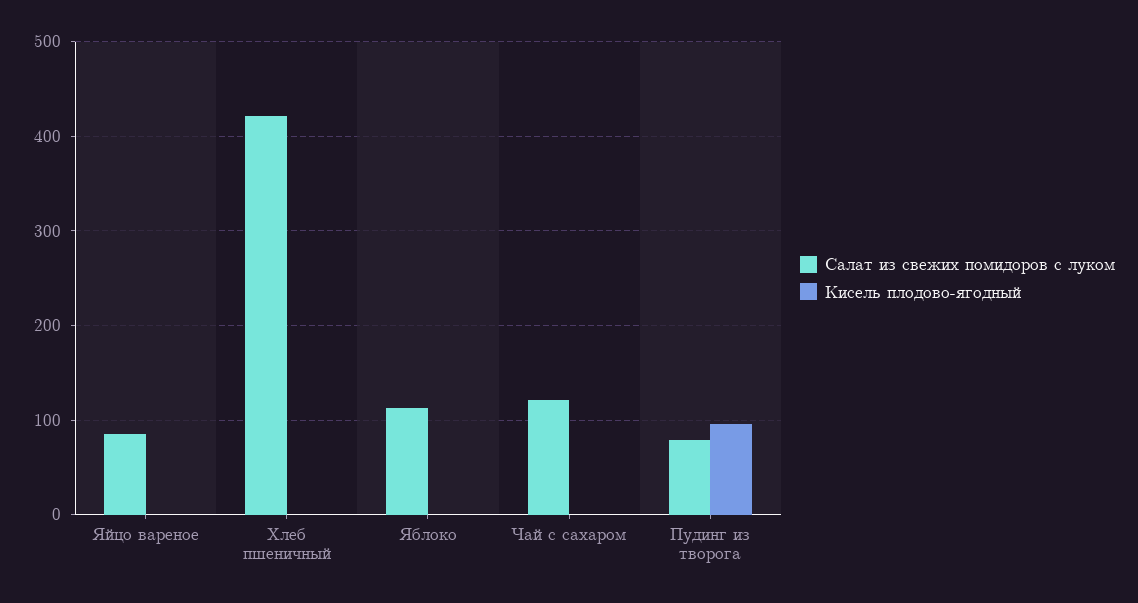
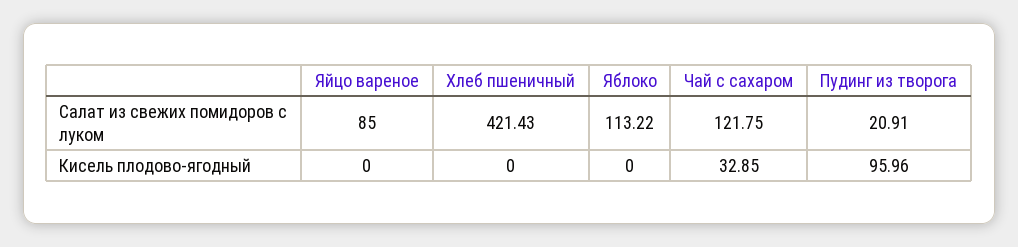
Кисель плодово-ягодный, Чай с сахаром: 0 -> 32.85
Салат из свежих помидоров с луком, Пудинг из творога: 80 -> 20.91

